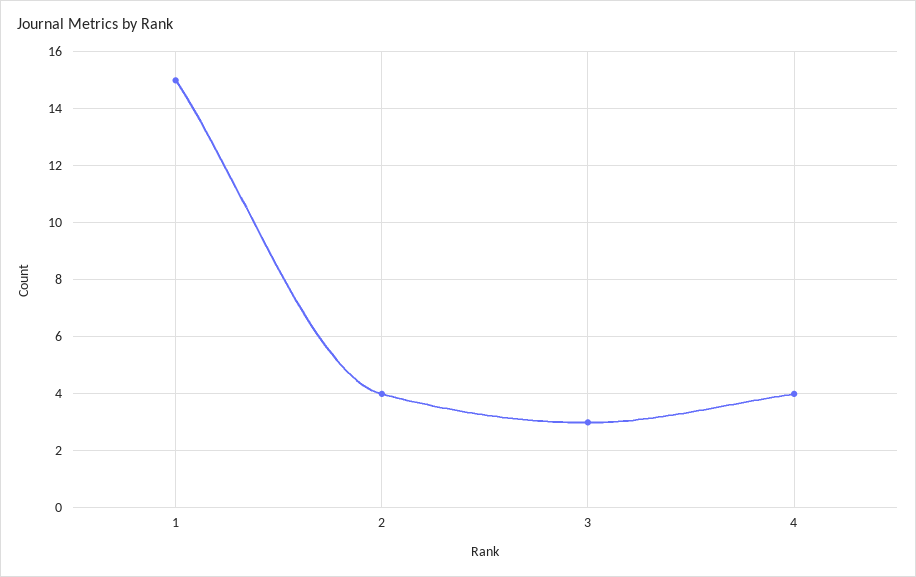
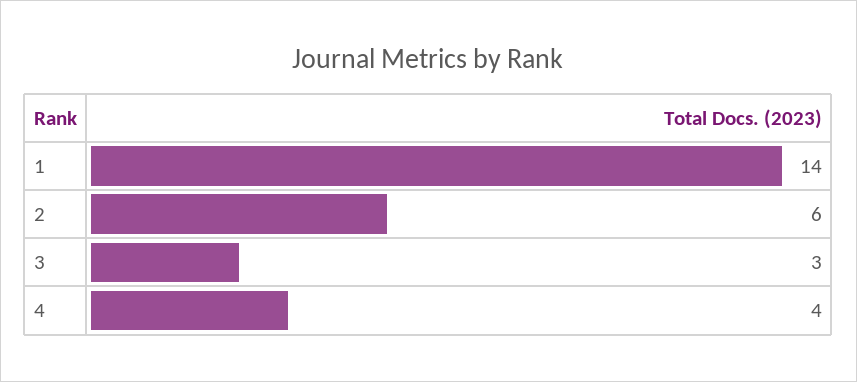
1: 15 -> 14
2: 4 -> 6

